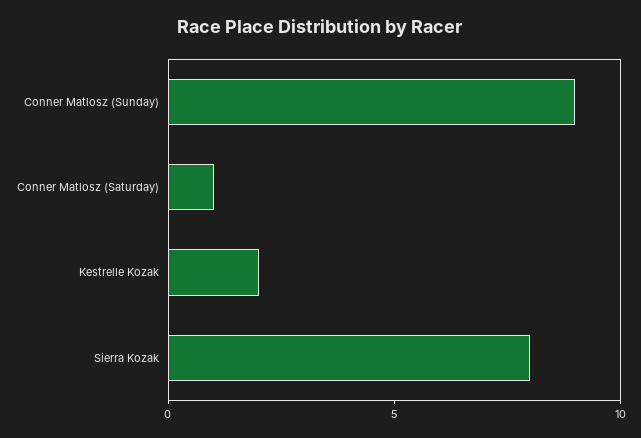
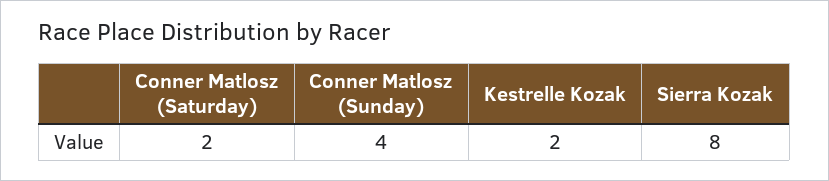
Conner Matlosz (Sunday): 9 -> 4
Conner Matlosz (Saturday): 1 -> 2

